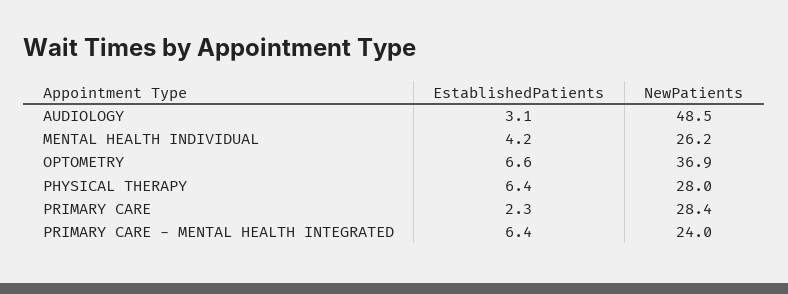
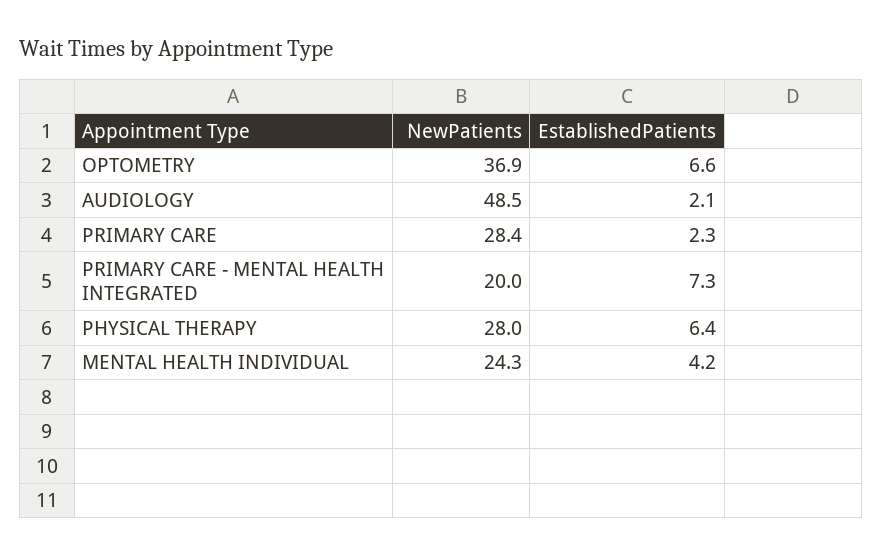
EstablishedPatients, AUDIOLOGY: 3.1 -> 2.1
NewPatients, MENTAL HEALTH INDIVIDUAL: 26.2 -> 24.3
EstablishedPatients, PRIMARY CARE - MENTAL HEALTH INTEGRATED: 6.4 -> 7.3
NewPatients, PRIMARY CARE - MENTAL HEALTH INTEGRATED: 24 -> 20

